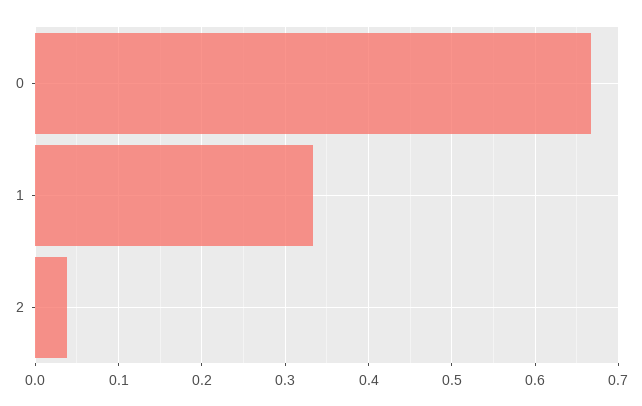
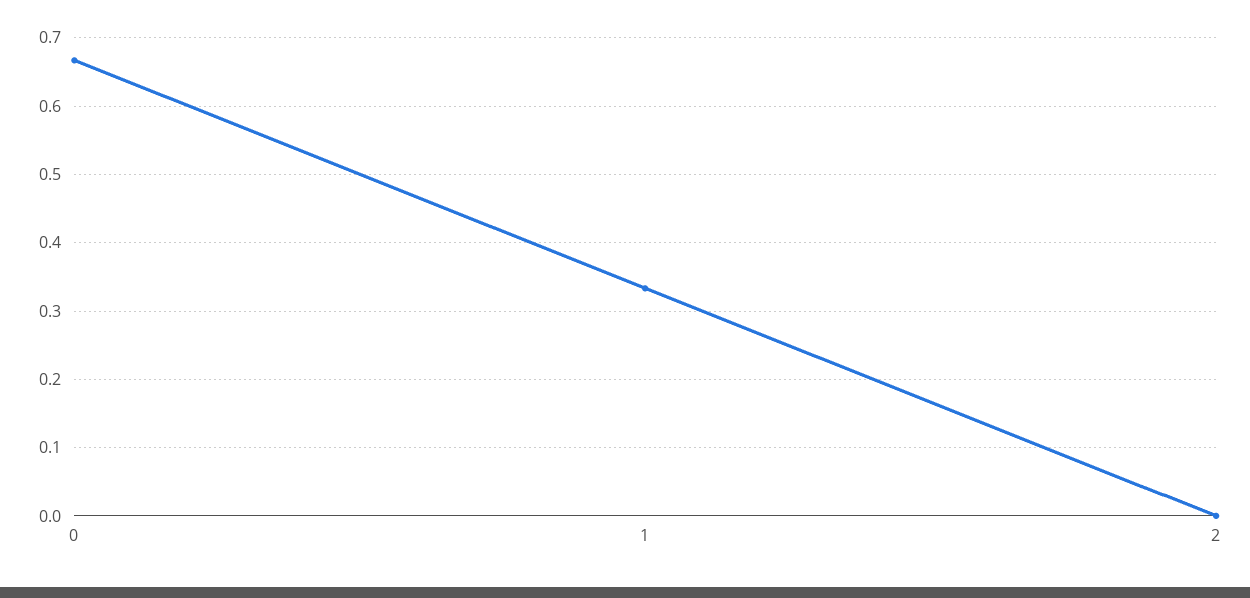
2: 0.04 -> 0

